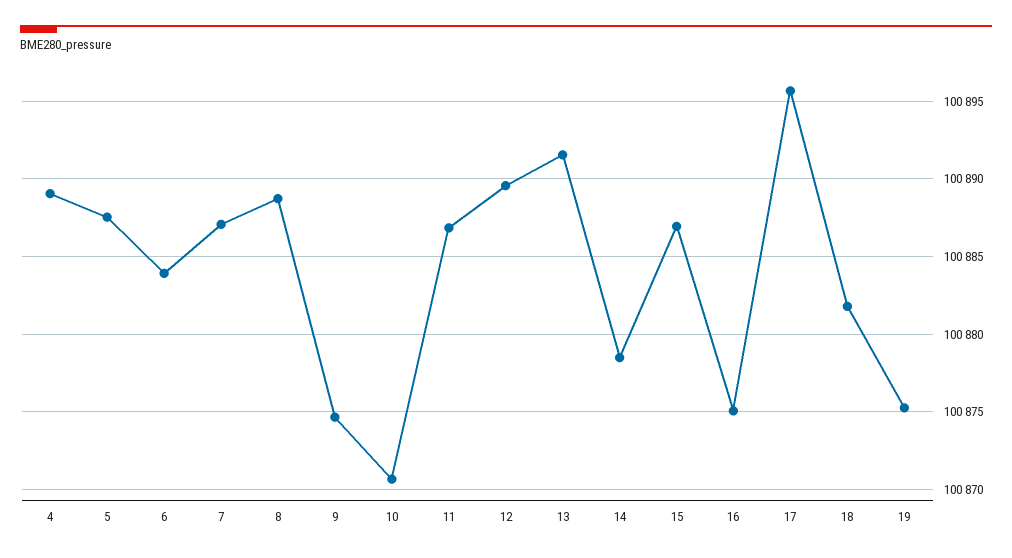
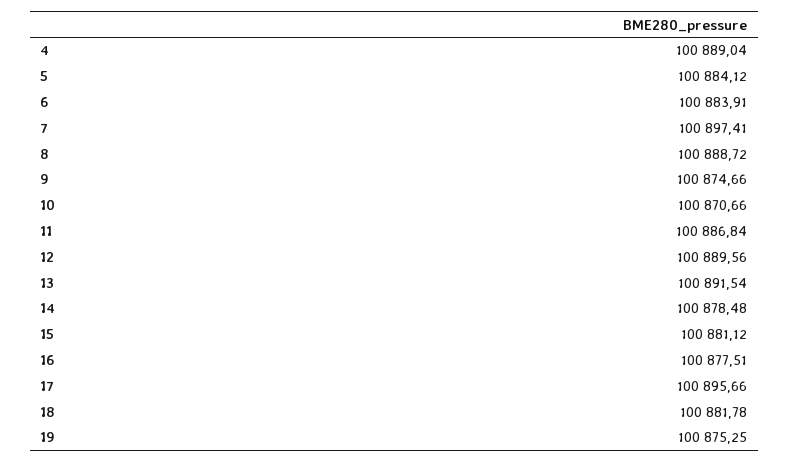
5: 100887.5 -> 100884.12
7: 100887 -> 100897.41
15: 100887 -> 100881.12
16: 100875 -> 100877.51

